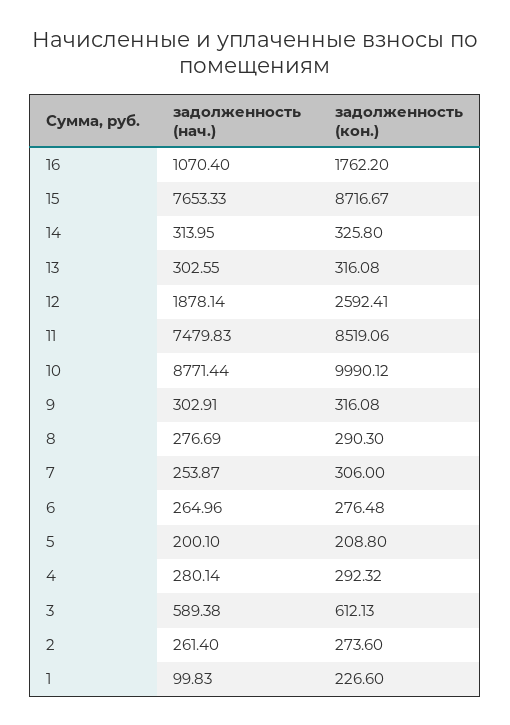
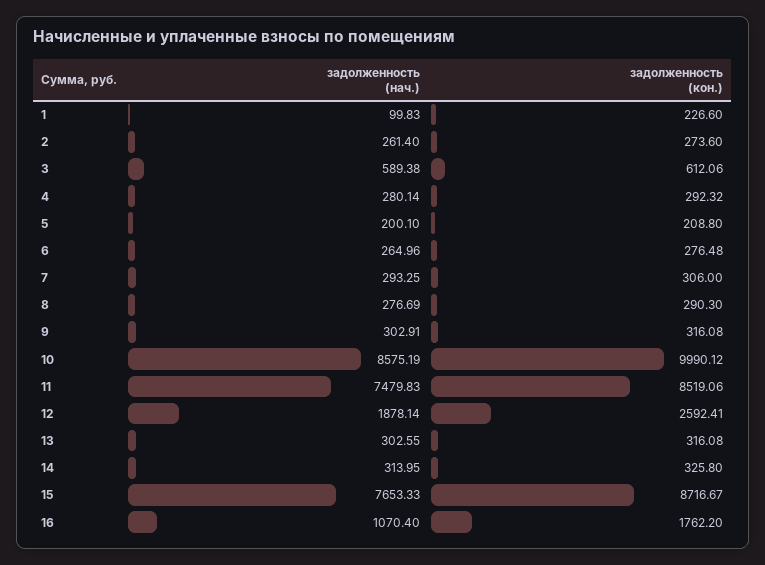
задолженность (нач.), 10: 8771.44 -> 8575.19
задолженность (нач.), 7: 253.87 -> 293.25
задолженность (кон.), 3: 612.13 -> 612.06

